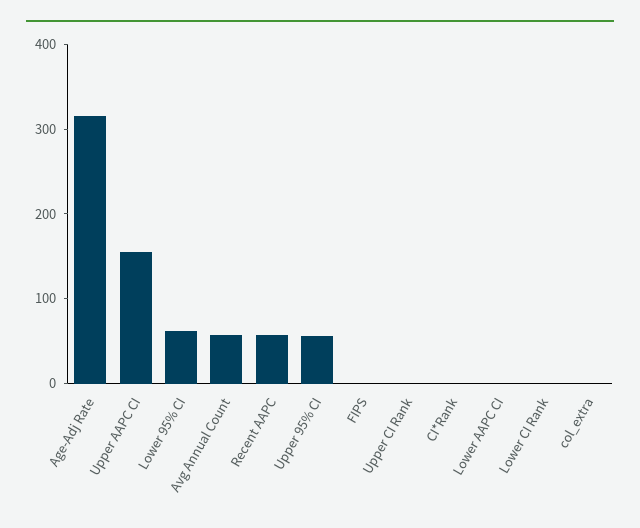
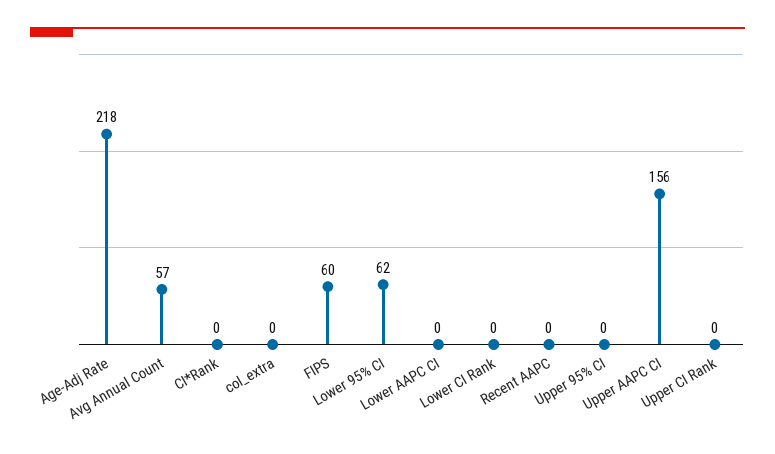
Age-Adj Rate: 320 -> 218
Recent AAPC: 60 -> 0
Upper 95% CI: 60 -> 0
FIPS: 0 -> 60

